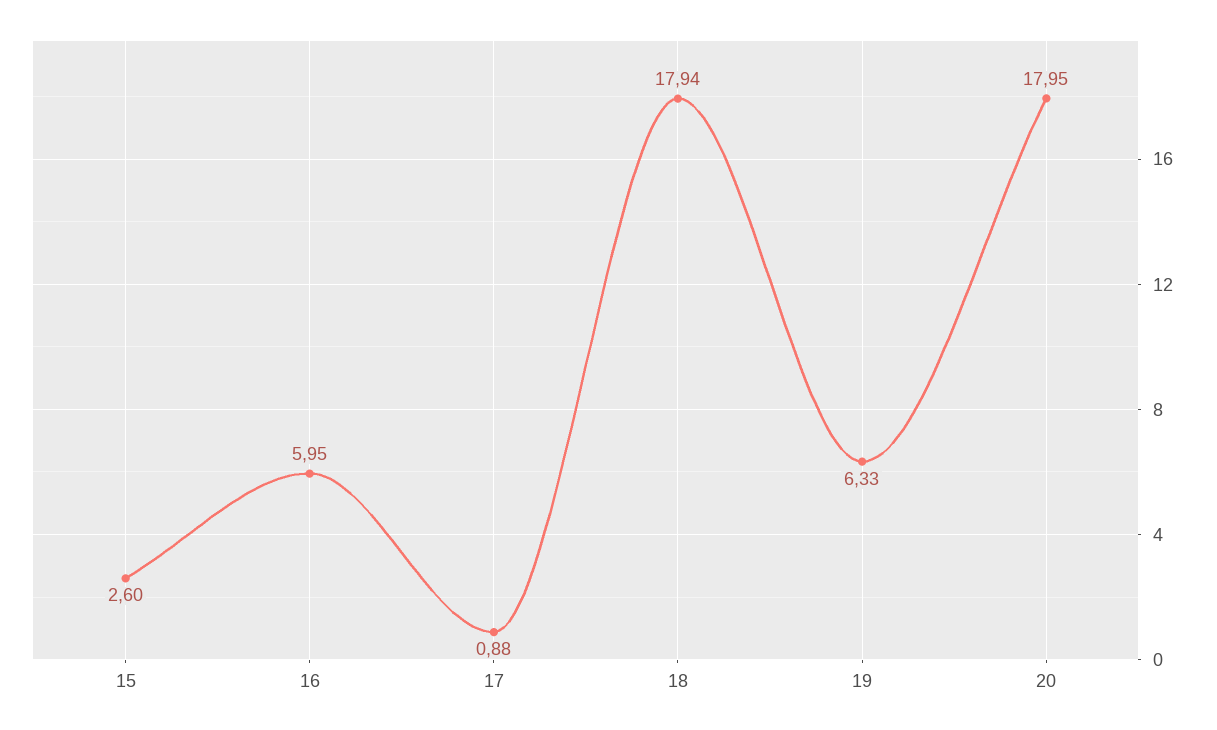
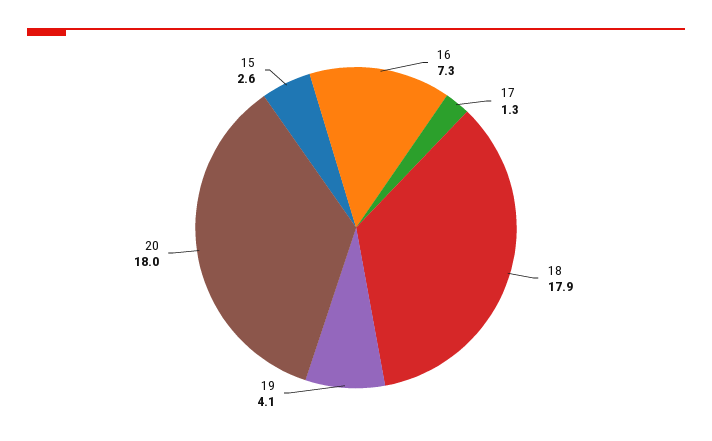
16: 5.95 -> 7.3
17: 0.88 -> 1.3
19: 6.33 -> 4.1

